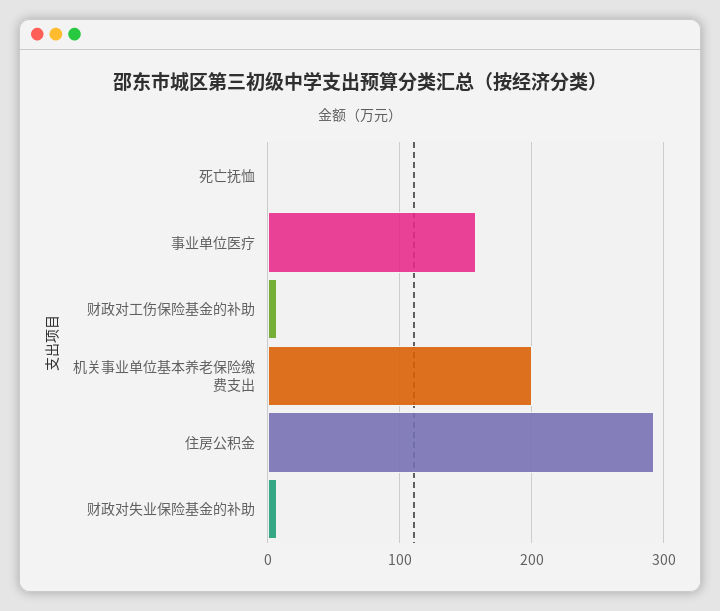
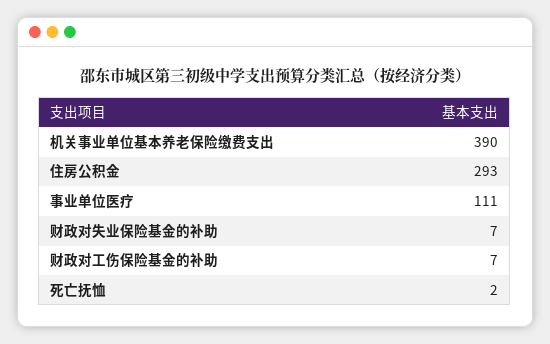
事业单位医疗: 160 -> 111
机关事业单位基本养老保险缴费支出: 200 -> 390

